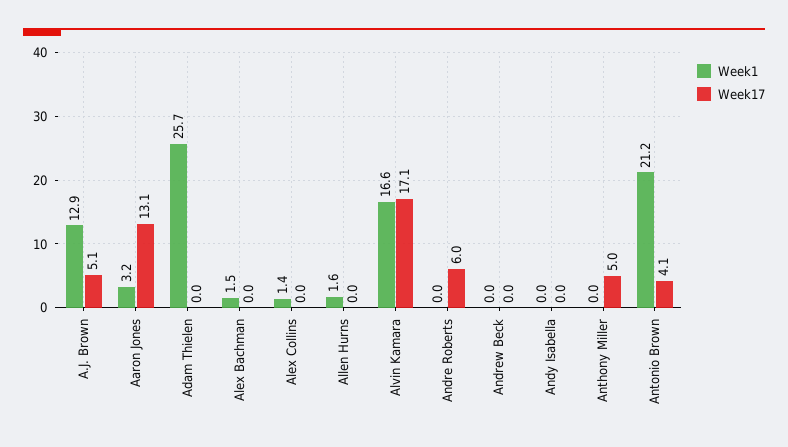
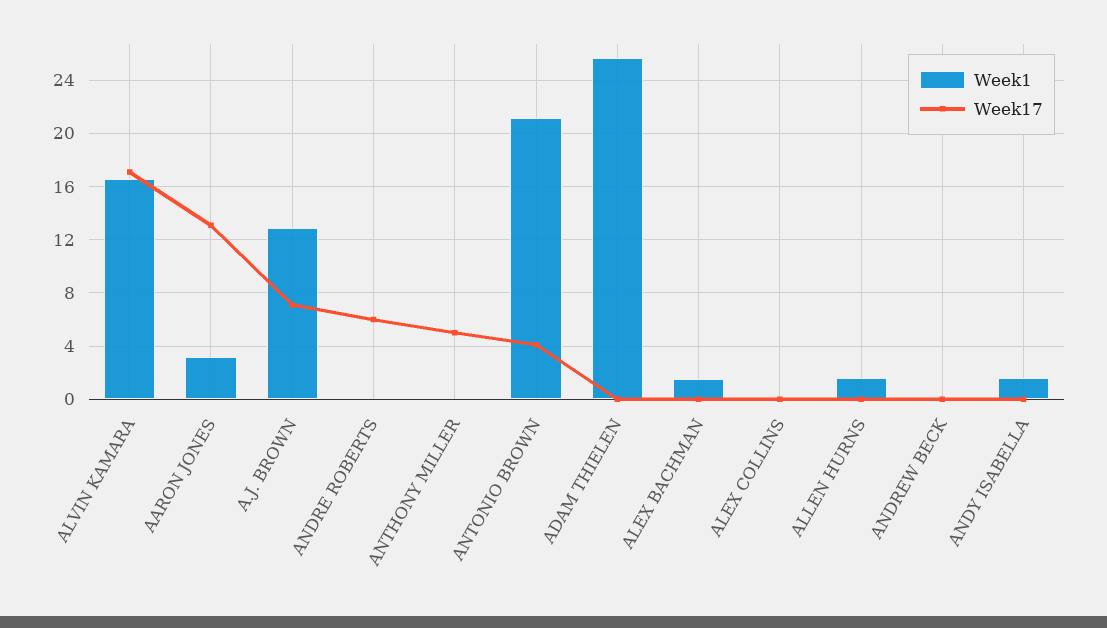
Week17, A.J. Brown: 5.1 -> 7
Week1, Alex Collins: 1.4 -> 0
Week1, Andy Isabella: 0 -> 1.5

